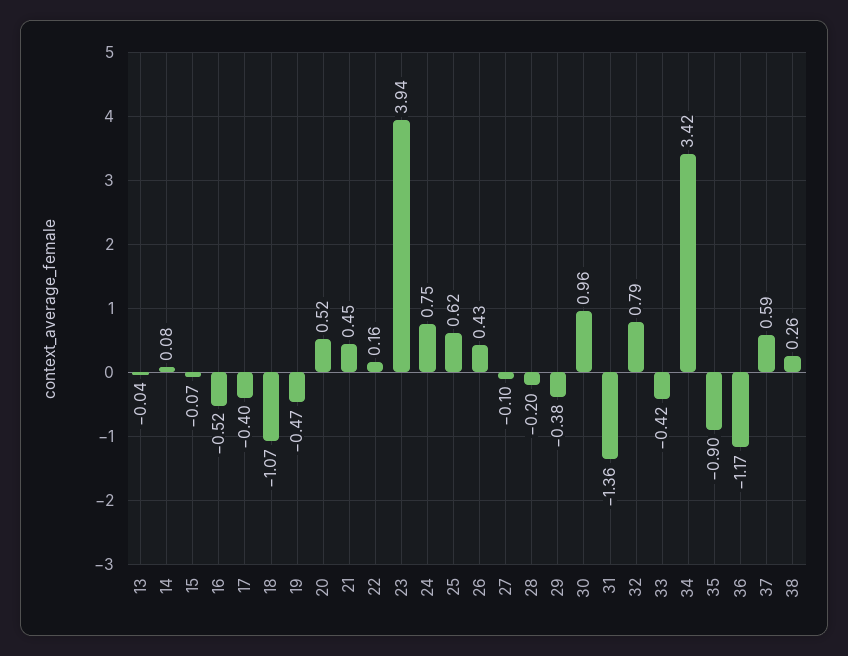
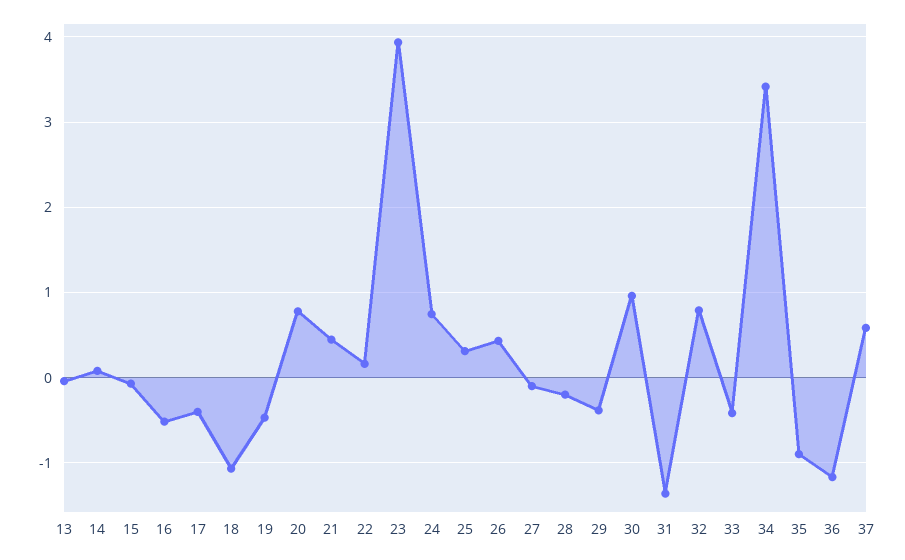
20: 0.52 -> 0.8
25: 0.62 -> 0.3
38: 0.26 -> none

